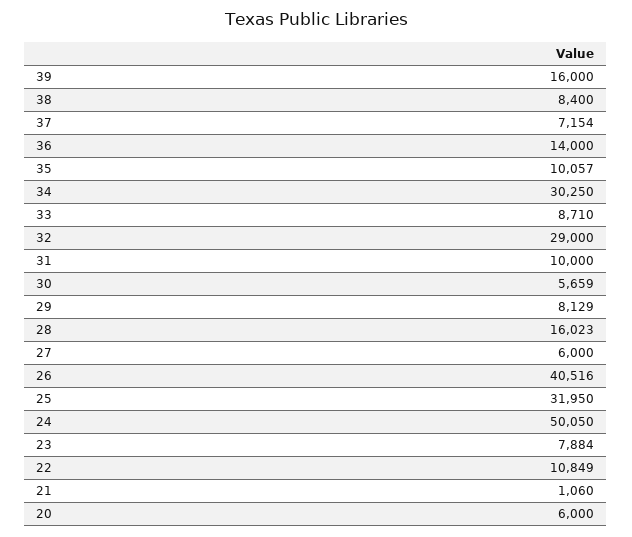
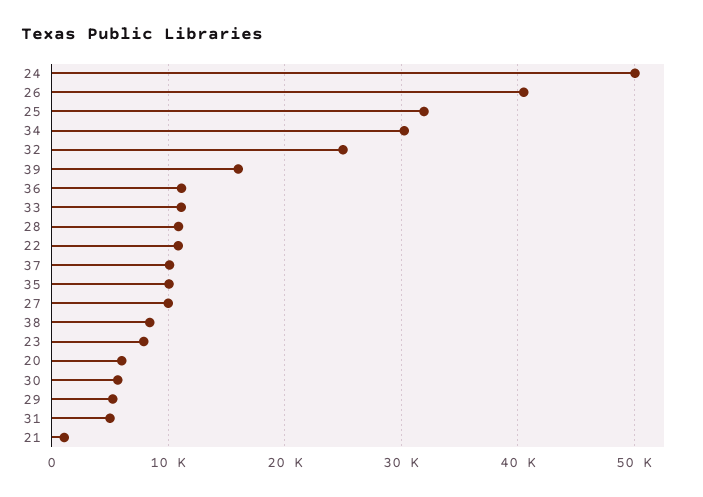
37: 7154 -> 10000
36: 14000 -> 11000
33: 8710 -> 11000
32: 29000 -> 25000
31: 10000 -> 5000
29: 8129 -> 5000
28: 16023 -> 11000
27: 6000 -> 10000

